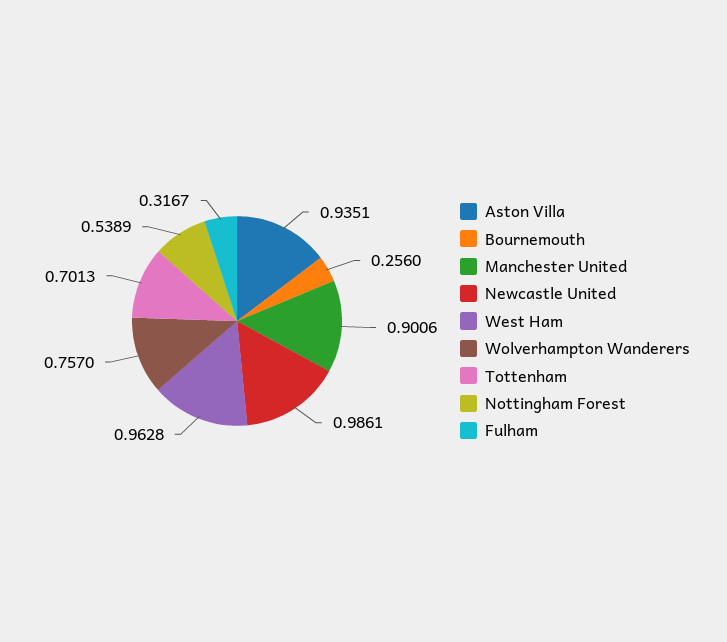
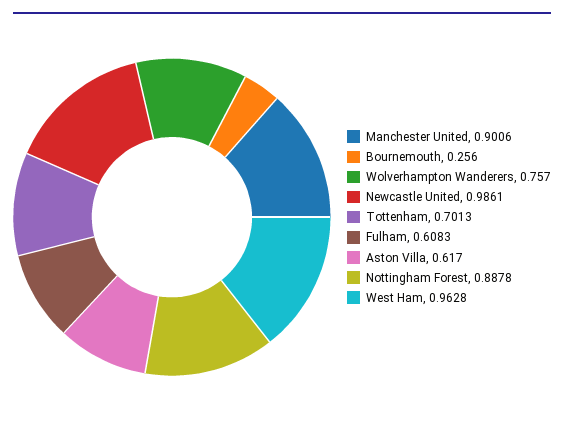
Aston Villa: 0.9351 -> 0.617
Nottingham Forest: 0.5389 -> 0.8878
Fulham: 0.3167 -> 0.6083

